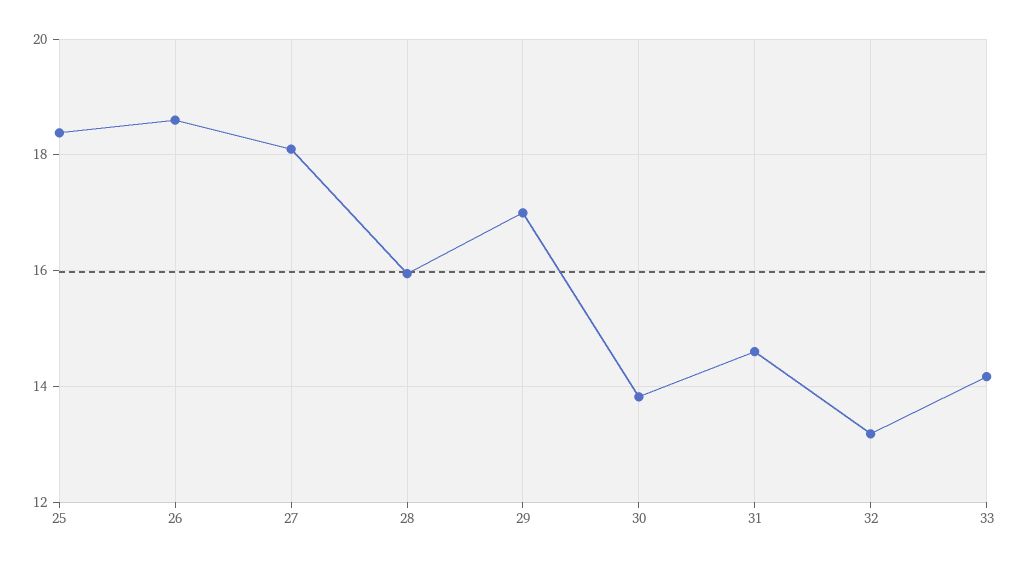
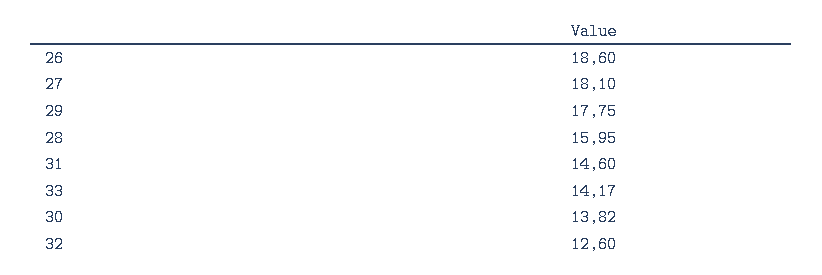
25: 18.4 -> none
29: 17 -> 17.75
32: 13.2 -> 12.6

